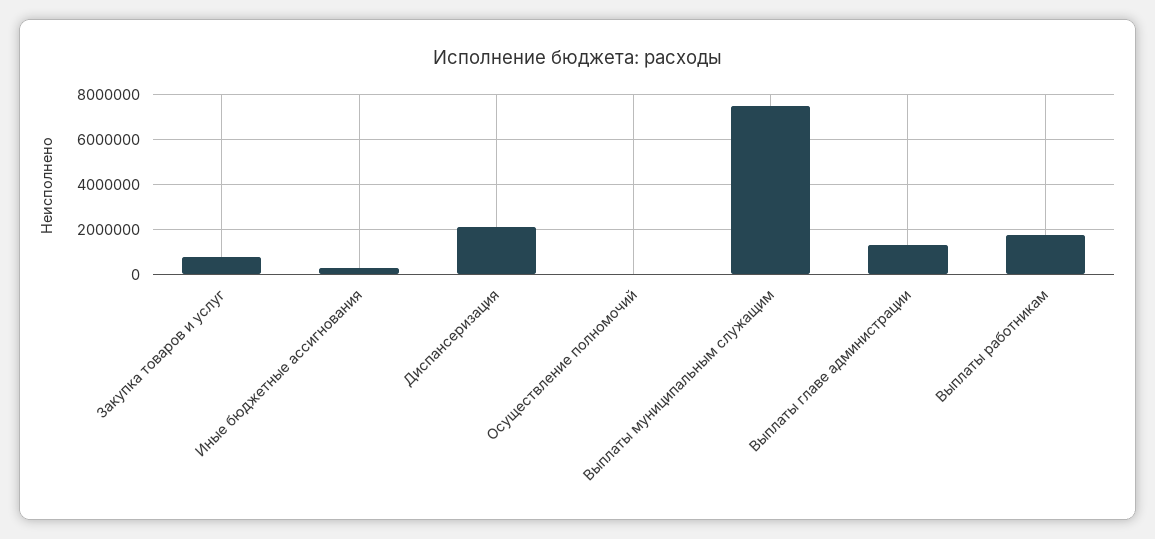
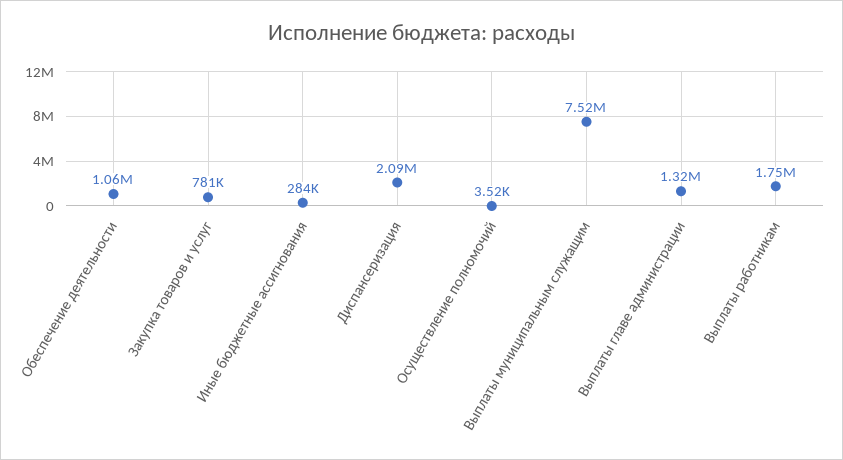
Обеспечение деятельности: none -> 1060000

